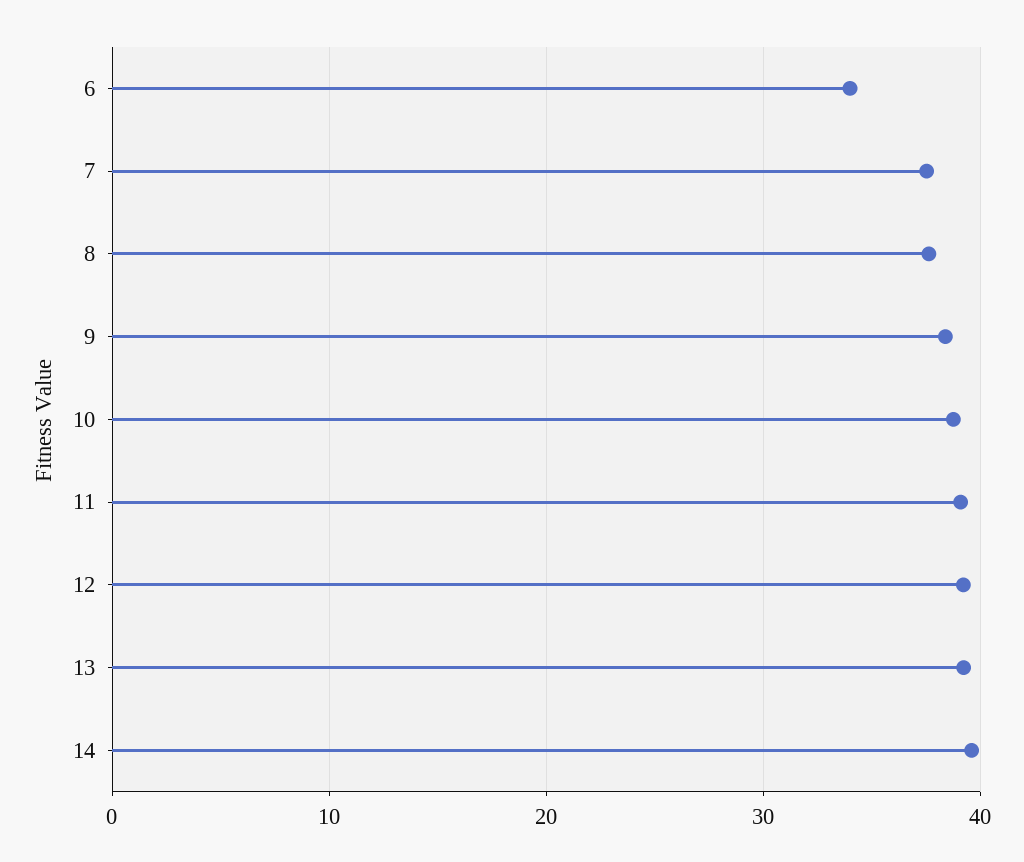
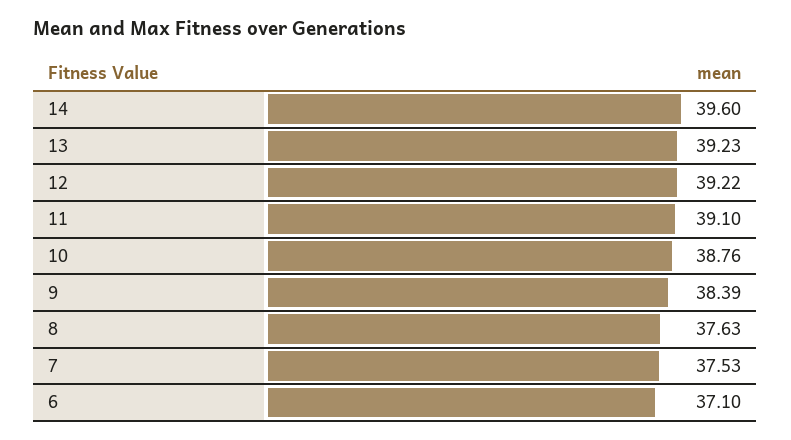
6: 34 -> 37.1

